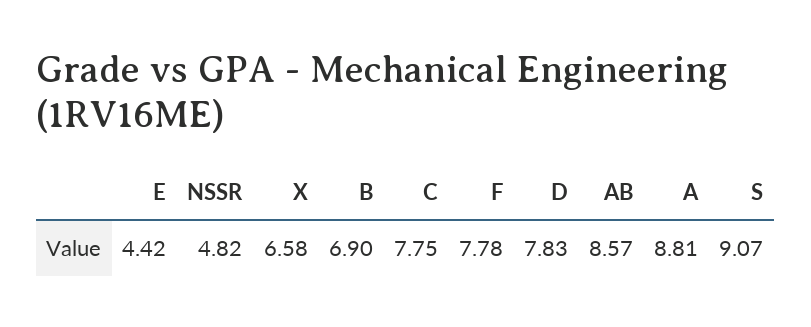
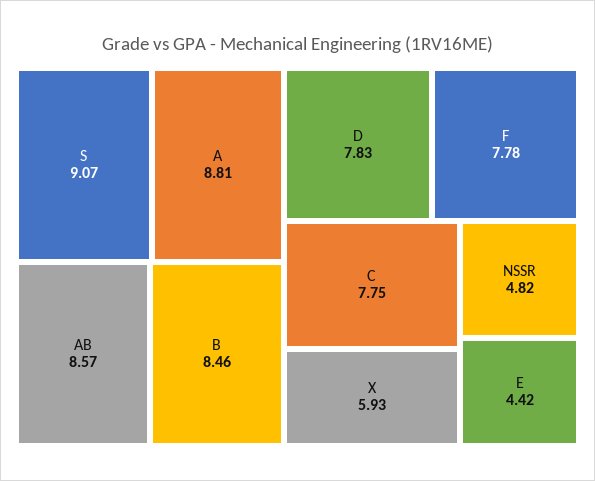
X: 6.58 -> 5.93
B: 6.9 -> 8.46

